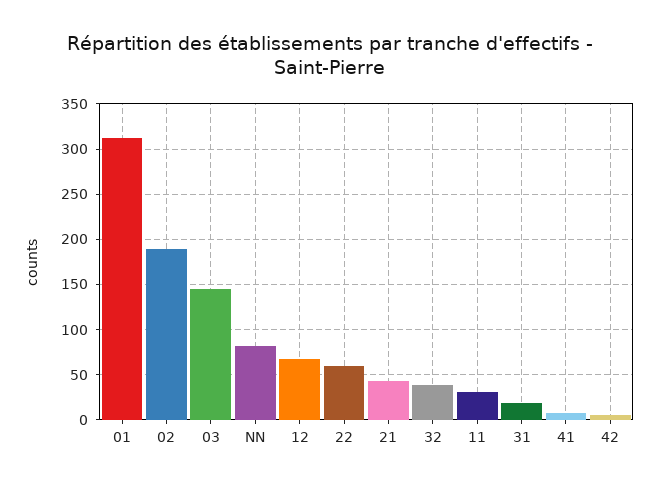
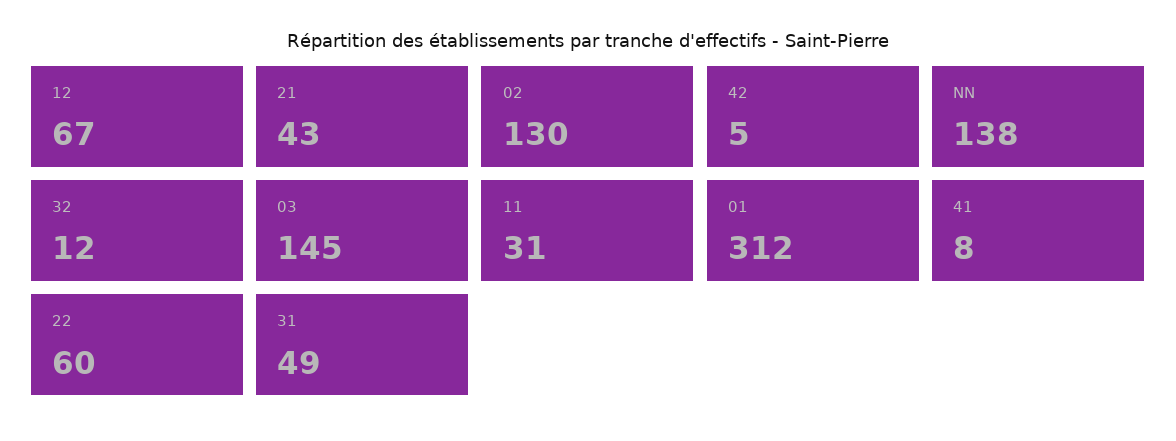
02: 190 -> 130
NN: 80 -> 138
32: 40 -> 12
31: 20 -> 49

